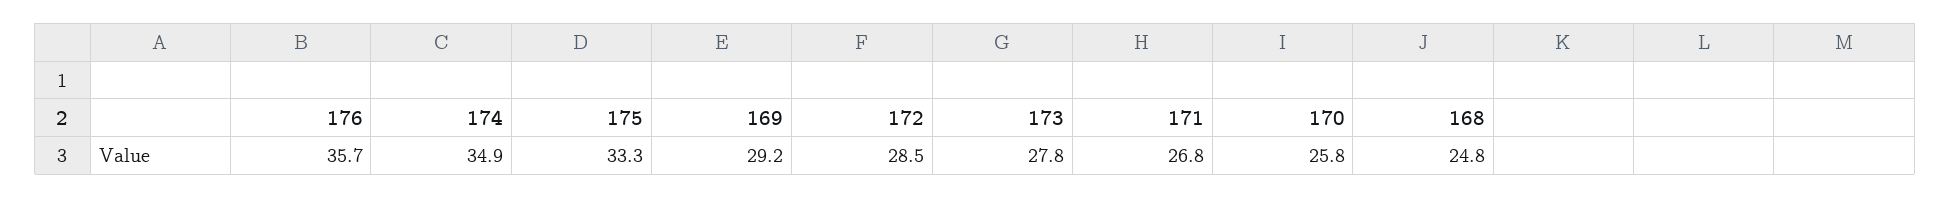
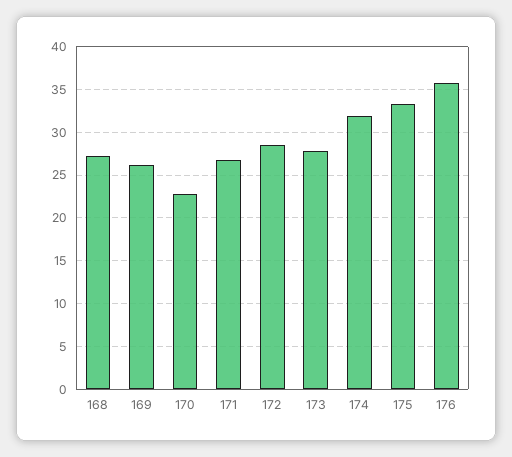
174: 34.9 -> 32
169: 29.2 -> 26
170: 25.8 -> 23
168: 24.8 -> 27

